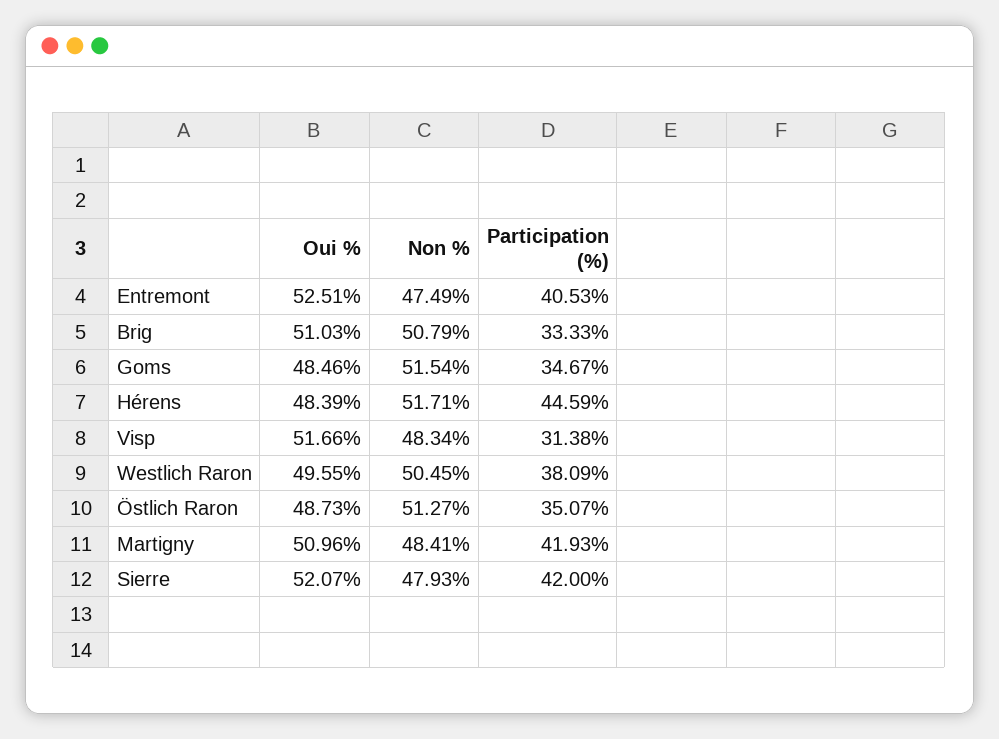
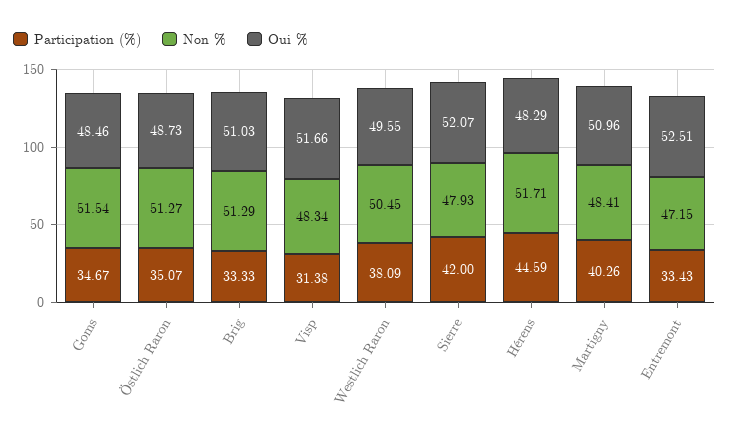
Non %, Entremont: 47.49 -> 47.15
Participation (%), Entremont: 40.53 -> 33.43
Non %, Brig: 50.79 -> 51.29
Oui %, Hérens: 48.39 -> 48.29
Participation (%), Martigny: 41.93 -> 40.26

